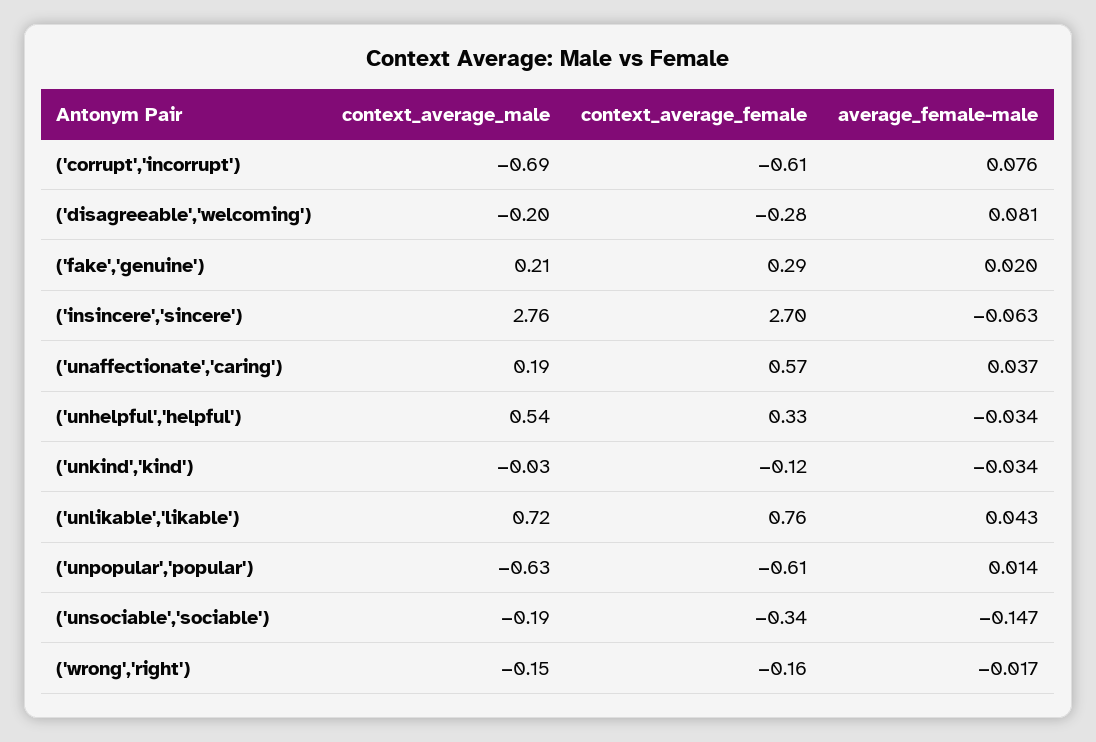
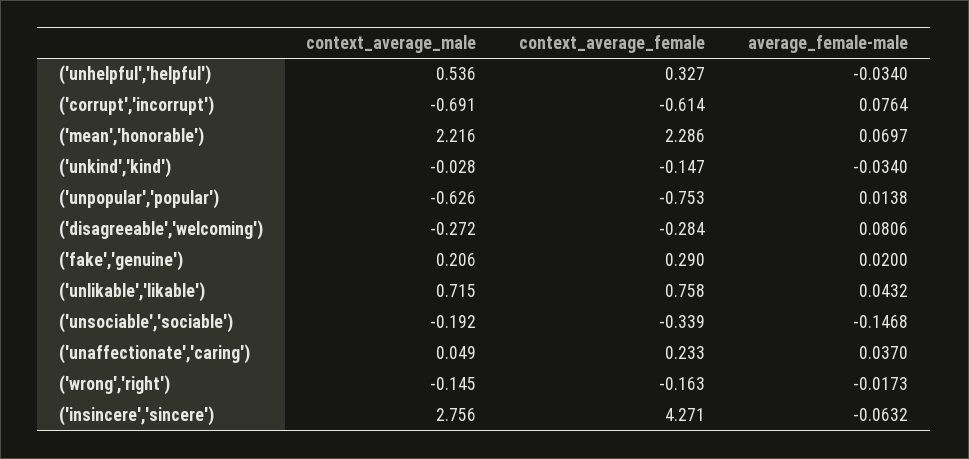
context_average_male, ('disagreeable','welcoming'): -0.2 -> -0.272
context_average_female, ('insincere','sincere'): 2.7 -> 4.271
context_average_male, ('unaffectionate','caring'): 0.19 -> 0.049
context_average_female, ('unaffectionate','caring'): 0.57 -> 0.233
context_average_female, ('unkind','kind'): -0.12 -> -0.147
context_average_female, ('unpopular','popular'): -0.61 -> -0.753
context_average_male, ('mean','honorable'): none -> 2.216
context_average_female, ('mean','honorable'): none -> 2.286
average_female-male, ('mean','honorable'): none -> 0.0697

